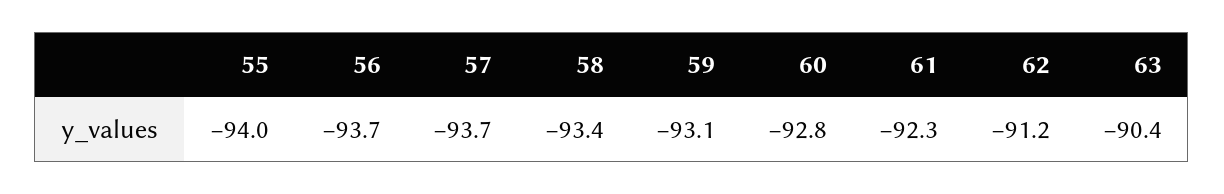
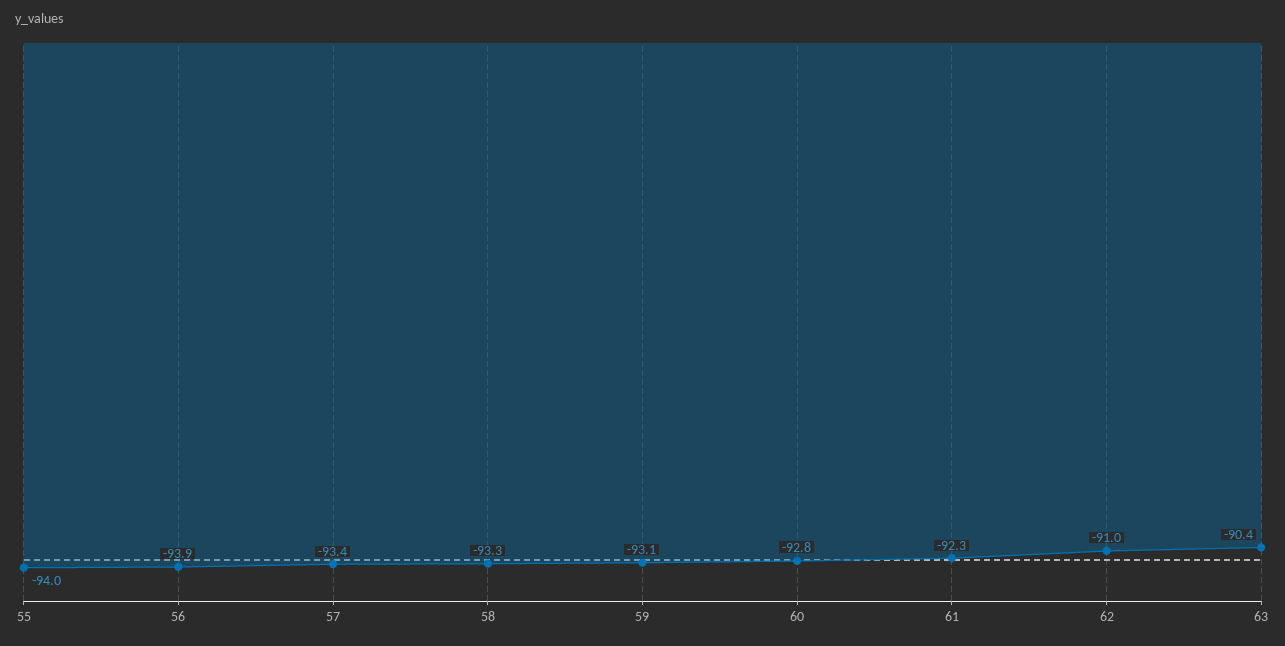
56: -93.7 -> -93.9
57: -93.7 -> -93.4
58: -93.4 -> -93.3
62: -91.2 -> -91

